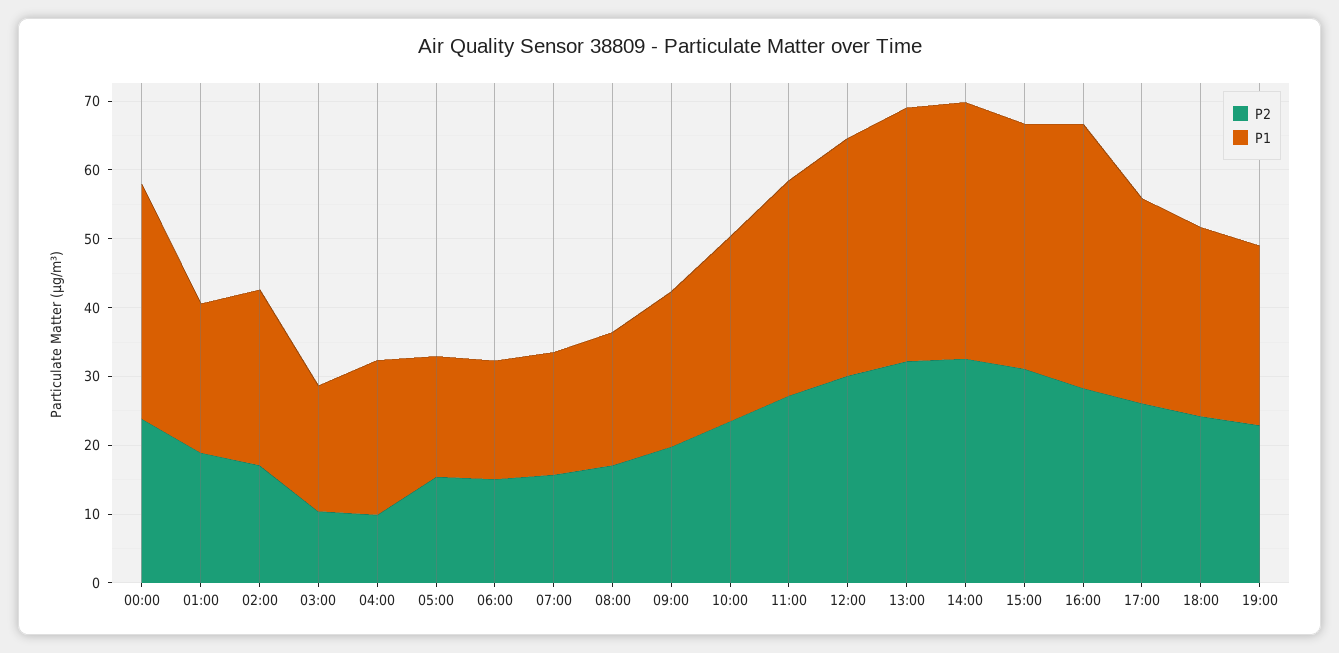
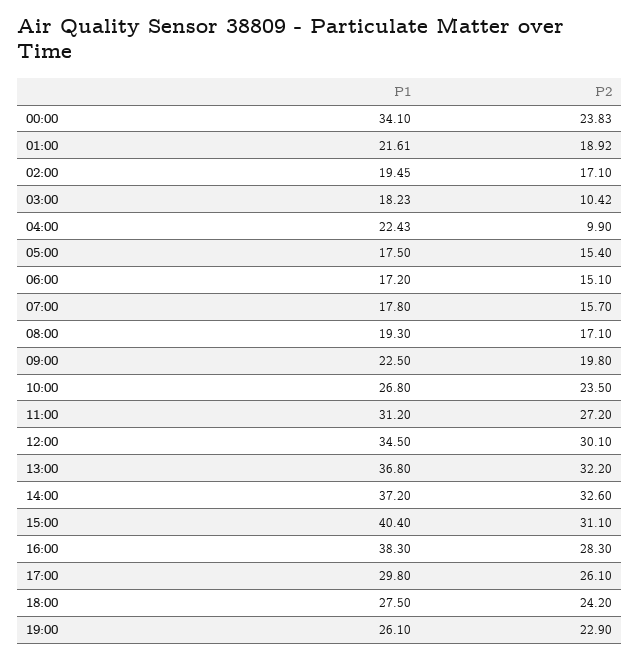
P1, 02:00: 26 -> 19.45
P1, 15:00: 36 -> 40.4

